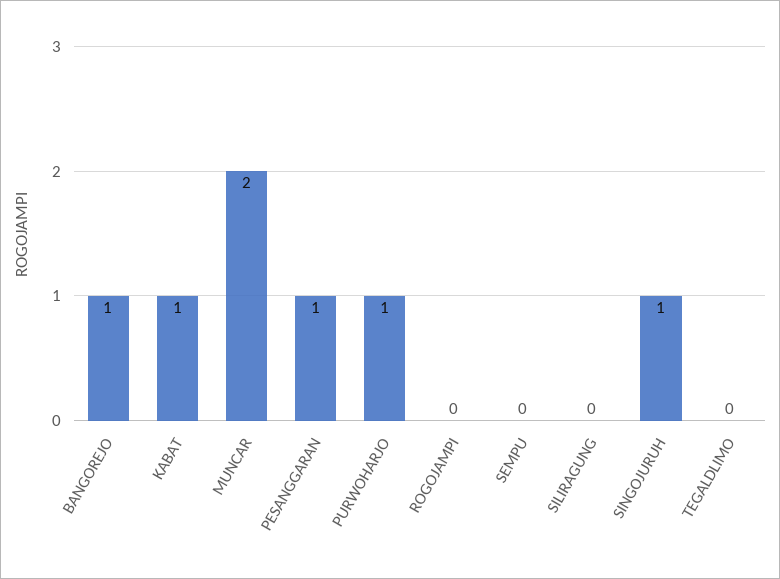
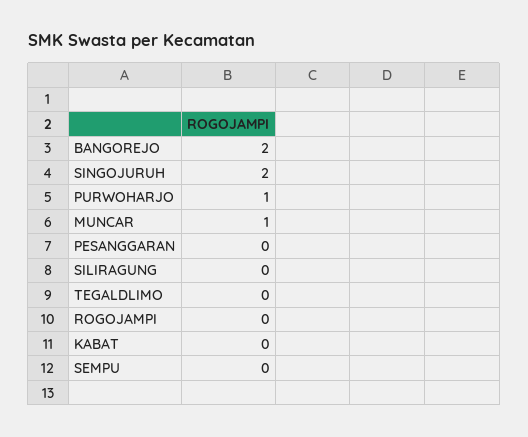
BANGOREJO: 1 -> 2
KABAT: 1 -> 0
MUNCAR: 2 -> 1
PESANGGARAN: 1 -> 0
SINGOJURUH: 1 -> 2

